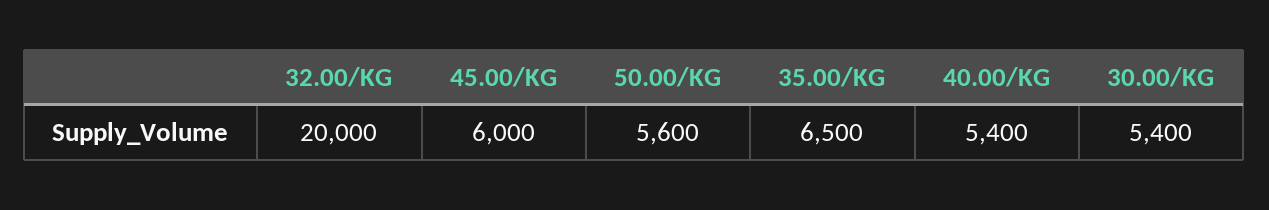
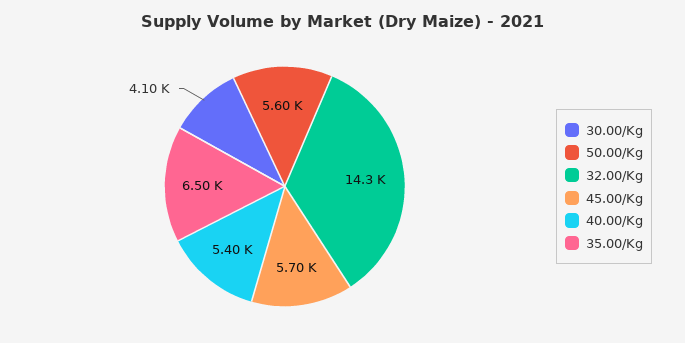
32.00/KG: 20000 -> 14300
45.00/KG: 6000 -> 5700
30.00/KG: 5400 -> 4100

